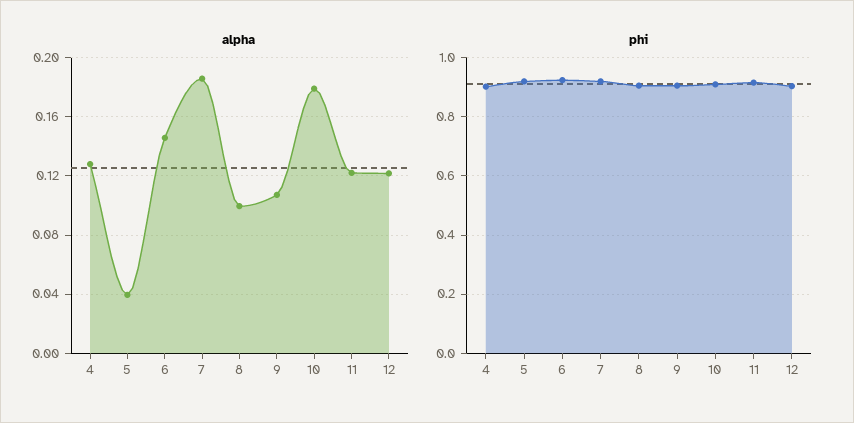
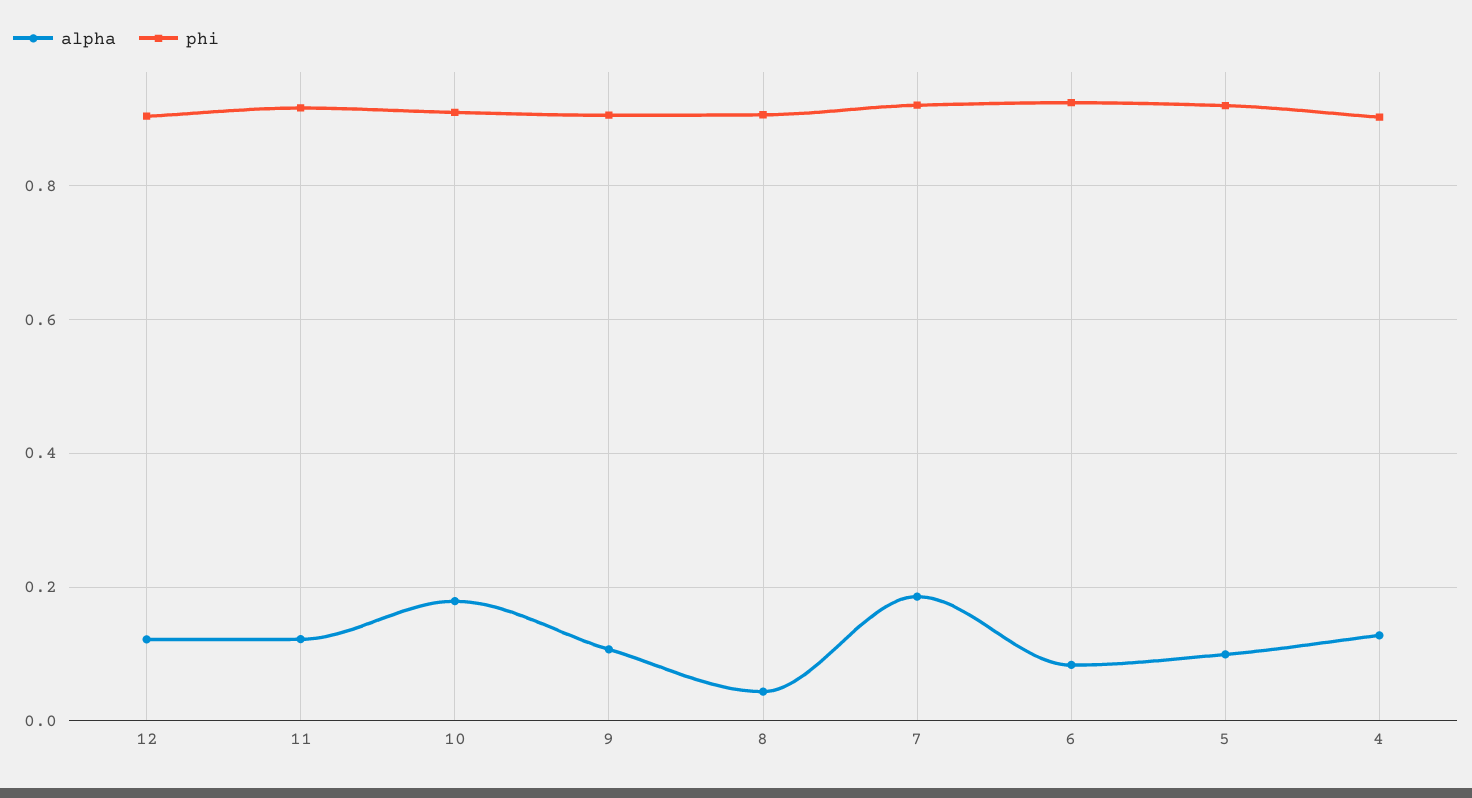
alpha, 5: 0.04 -> 0.1
alpha, 6: 0.145 -> 0.08
alpha, 8: 0.1 -> 0.04

